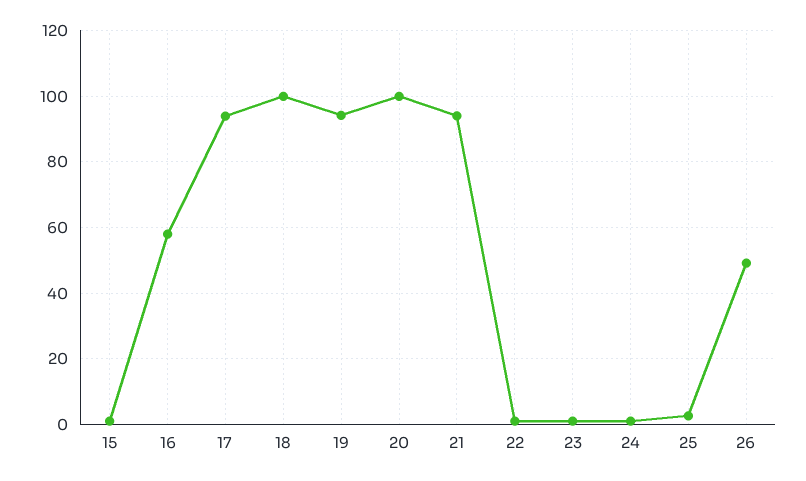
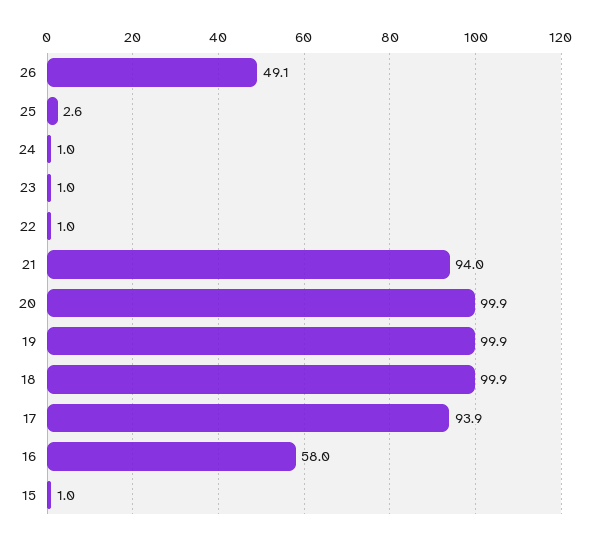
19: 94 -> 99.9

